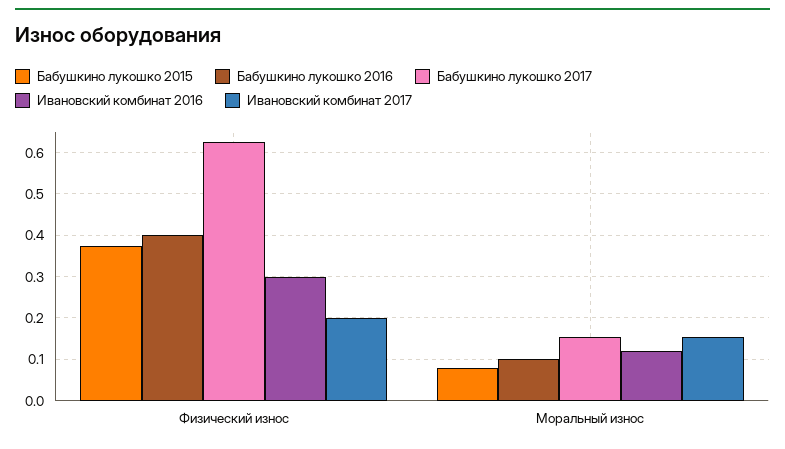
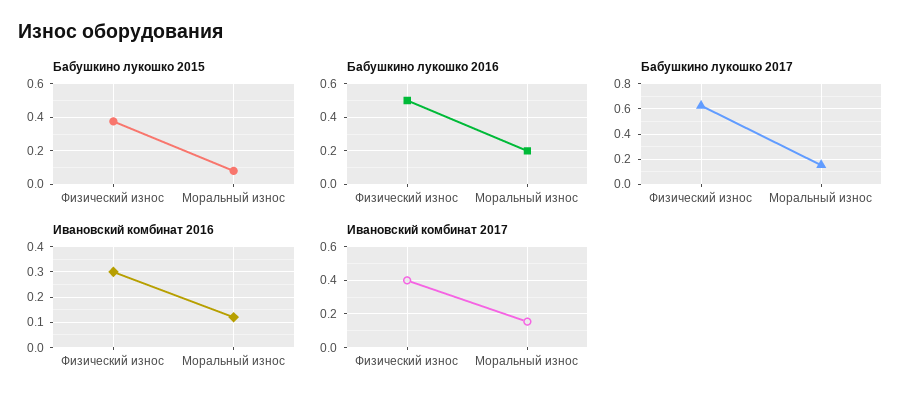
Бабушкино лукошко 2016, Физический износ: 0.4 -> 0.5
Ивановский комбинат 2017, Физический износ: 0.2 -> 0.4
Бабушкино лукошко 2016, Моральный износ: 0.1 -> 0.2

